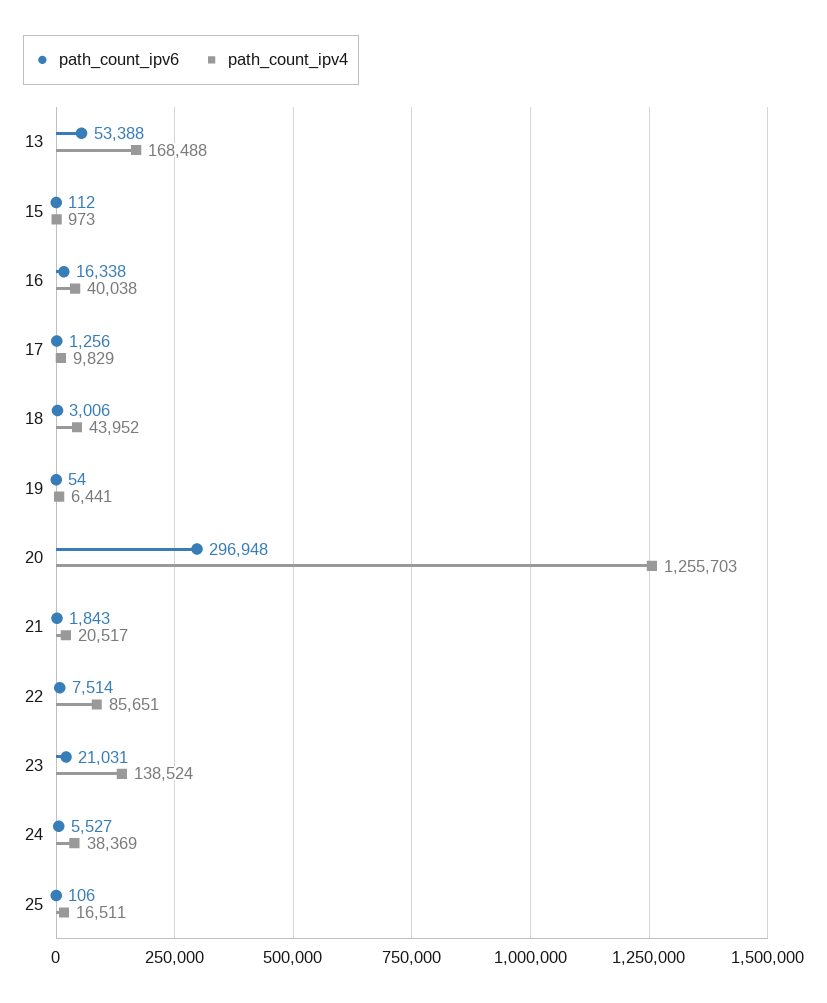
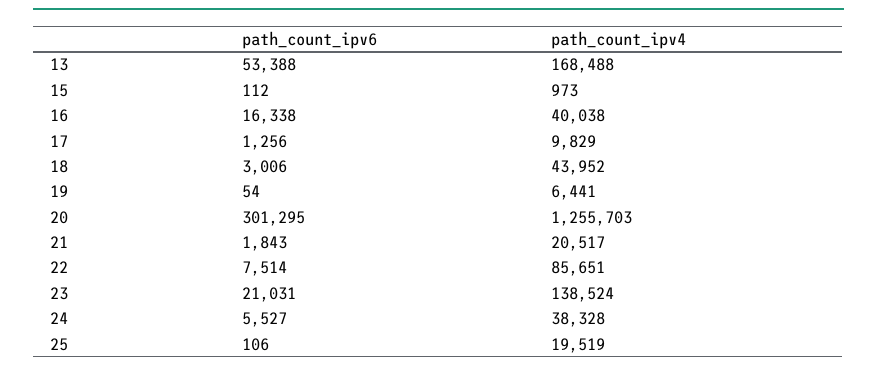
path_count_ipv6, 20: 296948 -> 301295
path_count_ipv4, 24: 38369 -> 38328
path_count_ipv4, 25: 16511 -> 19519

